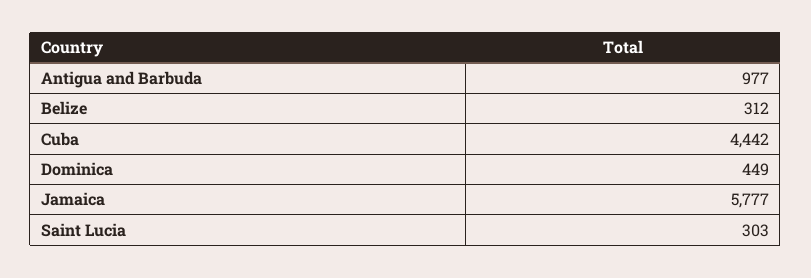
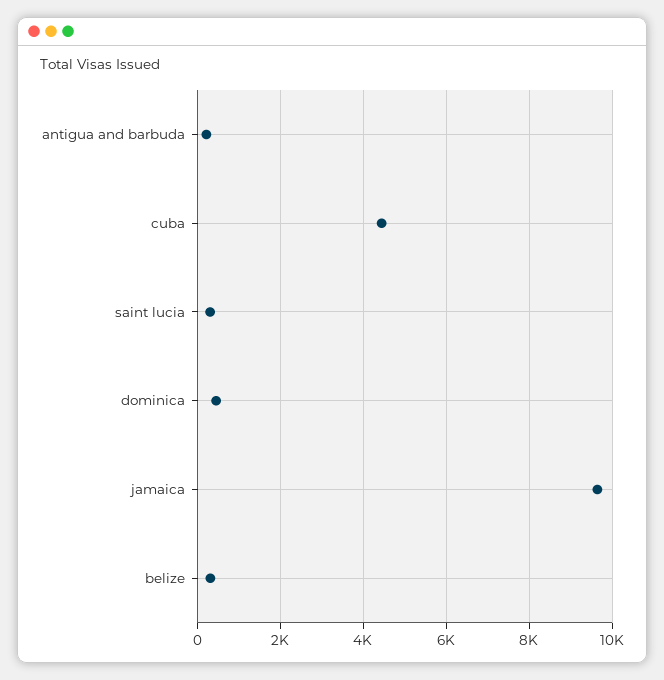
Antigua and Barbuda: 977 -> 200
Jamaica: 5777 -> 9600

